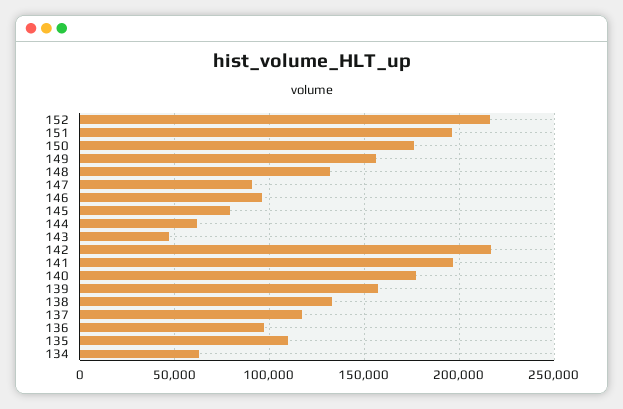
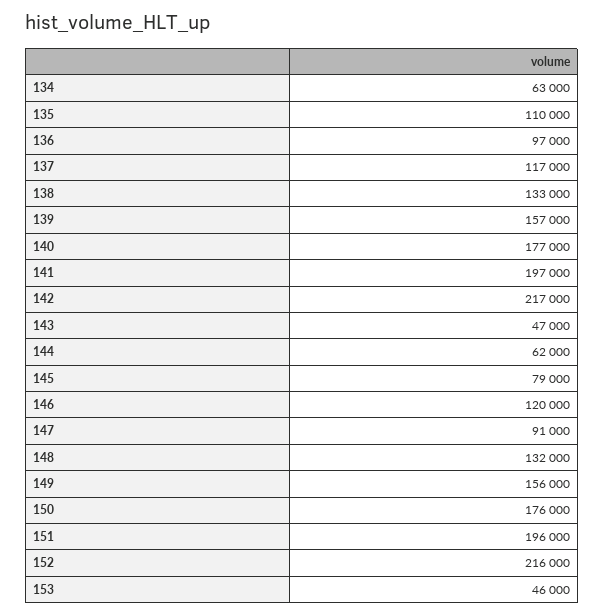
146: 95000 -> 120000
153: none -> 46000

